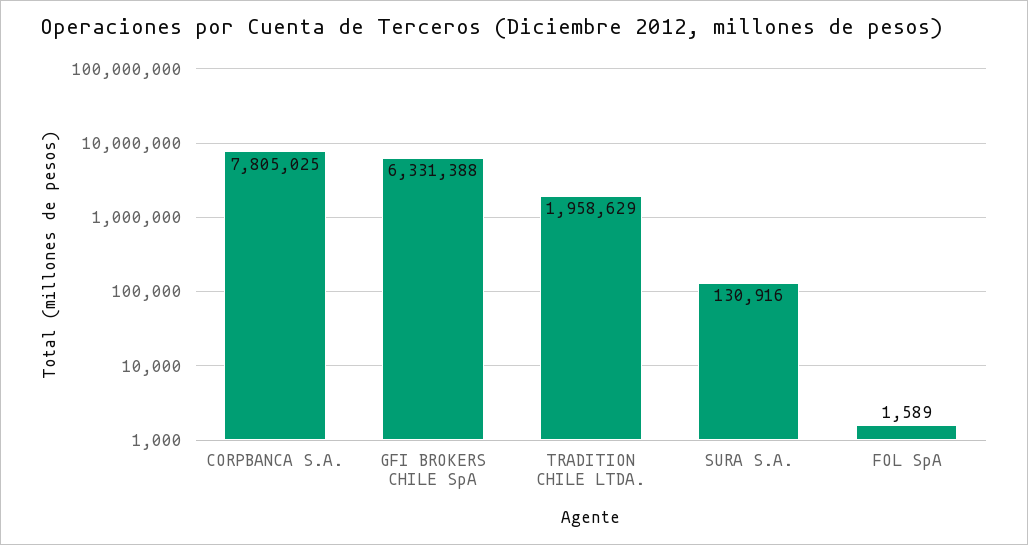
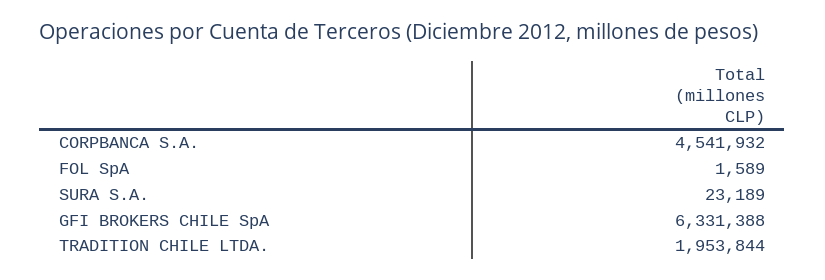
CORPBANCA S.A.: 7805025 -> 4541932
TRADITION CHILE LTDA.: 1958629 -> 1953844
SURA S.A.: 130916 -> 23189

